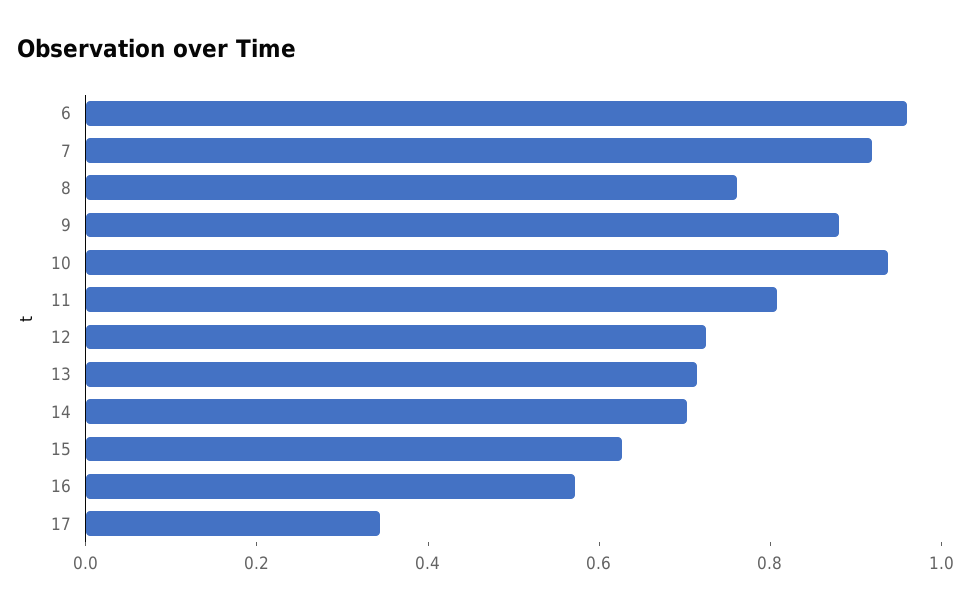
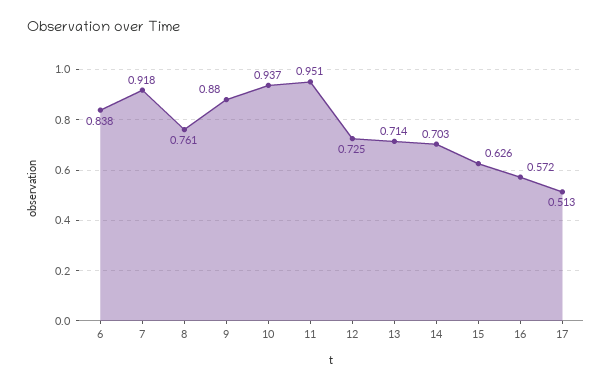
6: 0.95 -> 0.838
11: 0.8 -> 0.951
17: 0.35 -> 0.513

